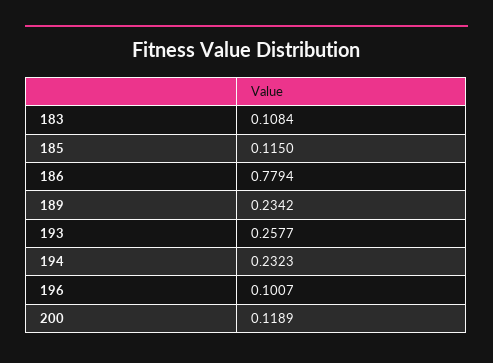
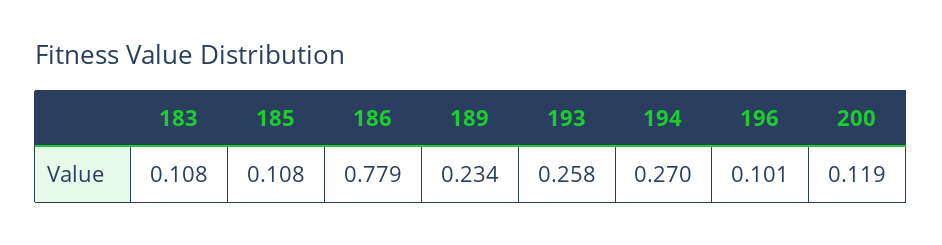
185: 0.115 -> 0.108
194: 0.2323 -> 0.27

